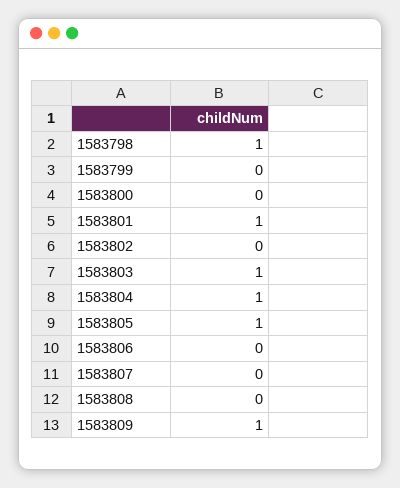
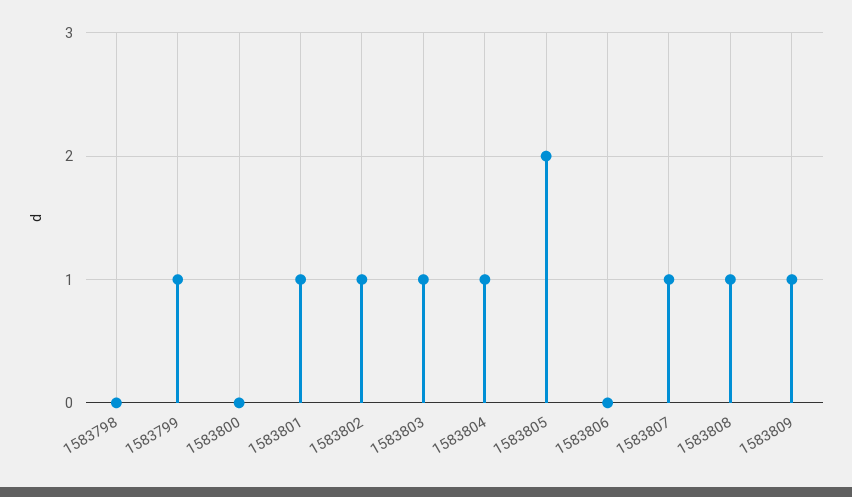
1583798: 1 -> 0
1583799: 0 -> 1
1583802: 0 -> 1
1583805: 1 -> 2
1583807: 0 -> 1
1583808: 0 -> 1

